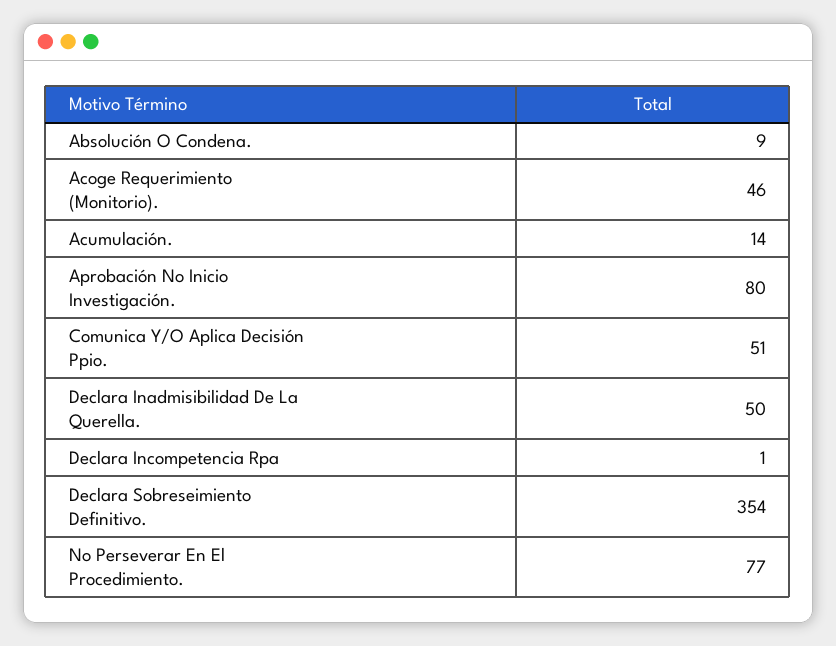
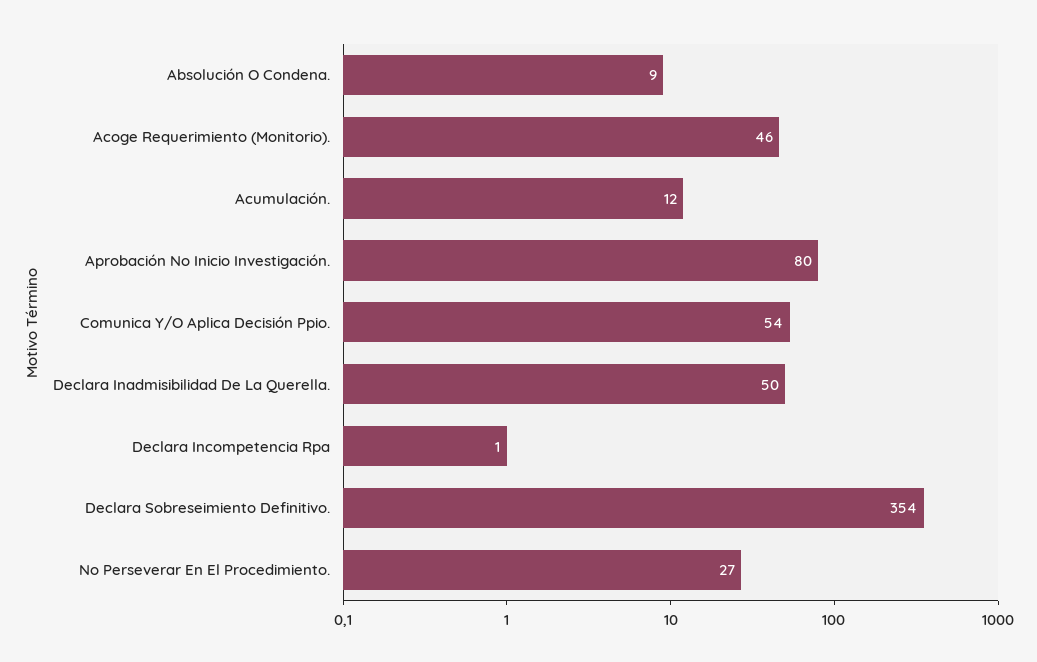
Acumulación.: 14 -> 12
Comunica Y/O Aplica Decisión Ppio.: 51 -> 54
No Perseverar En El Procedimiento.: 77 -> 27

